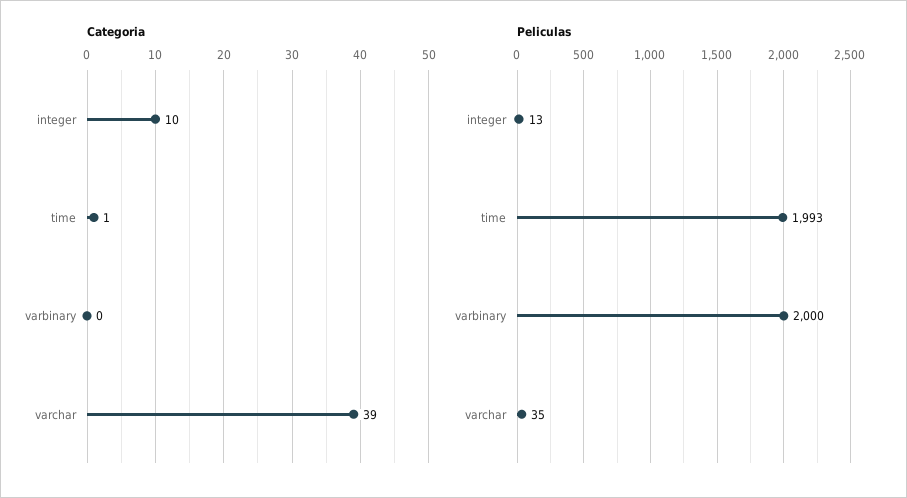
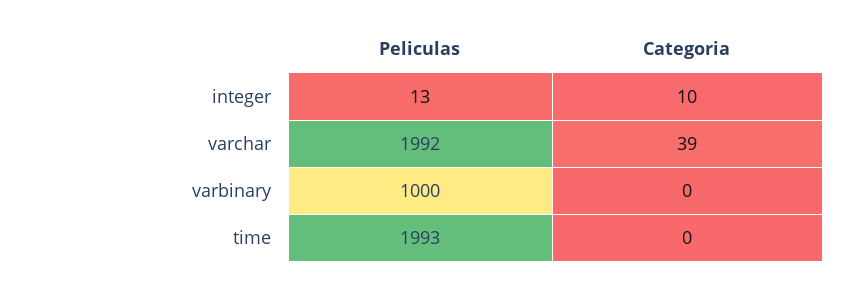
Categoria, time: 1 -> 0
Peliculas, varbinary: 2000 -> 1000
Peliculas, varchar: 35 -> 1992

